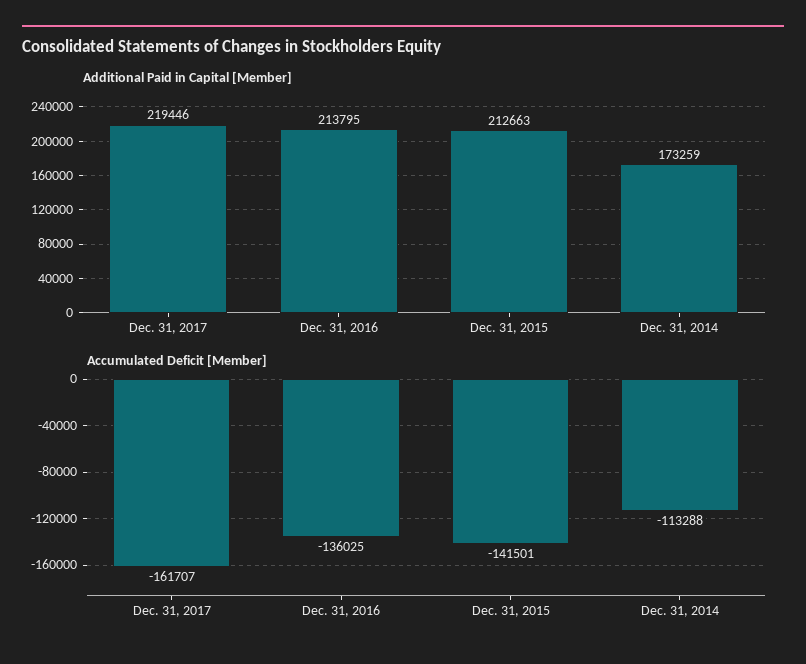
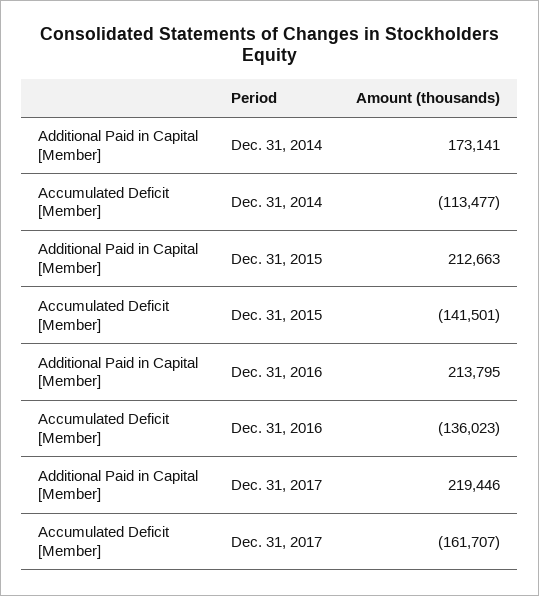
Additional Paid in Capital [Member], Dec. 31, 2014: 173259 -> 173141
Accumulated Deficit [Member], Dec. 31, 2016: -136025 -> -136023
Accumulated Deficit [Member], Dec. 31, 2014: -113288 -> -113477

